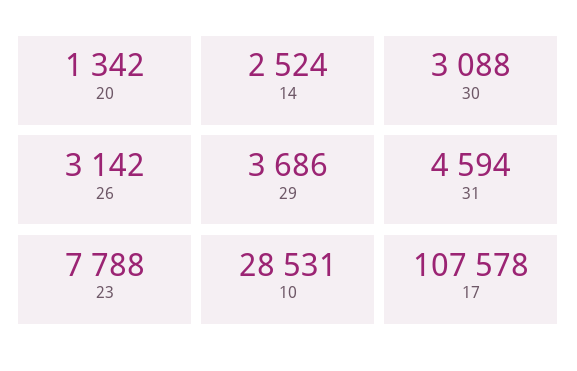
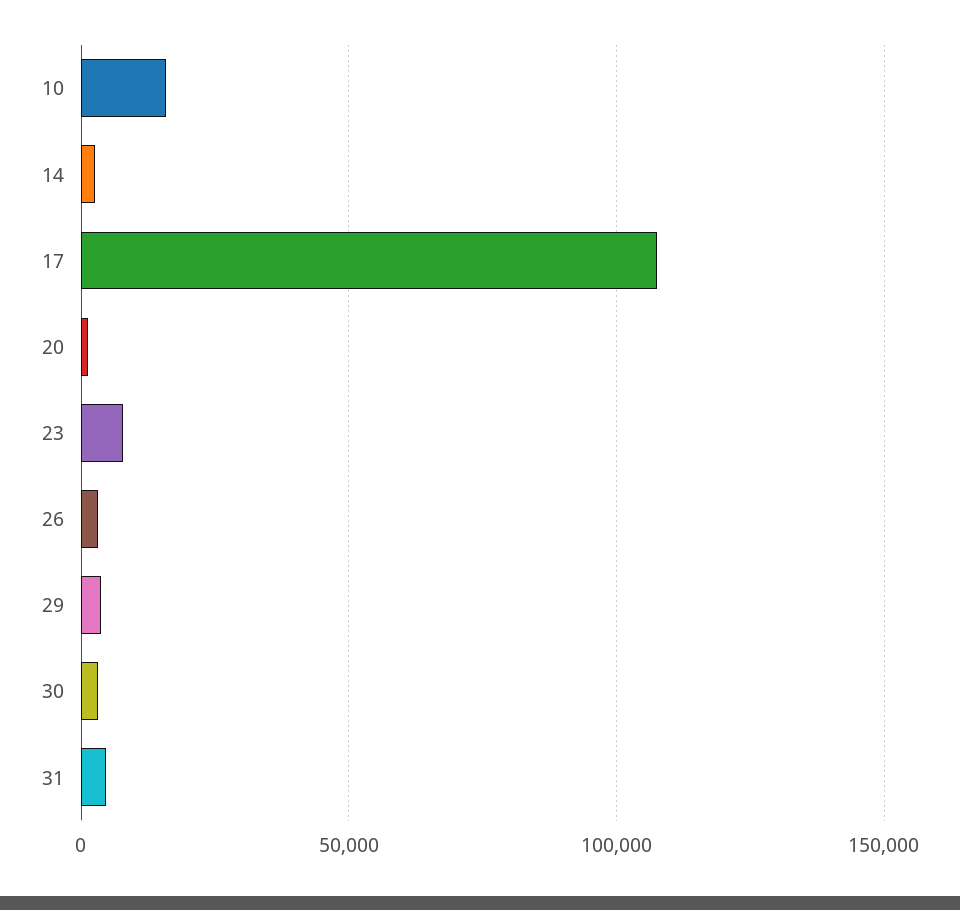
10: 28531 -> 15000

